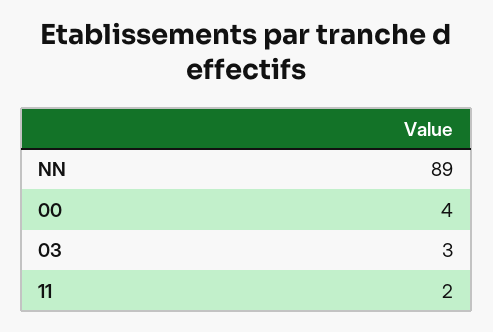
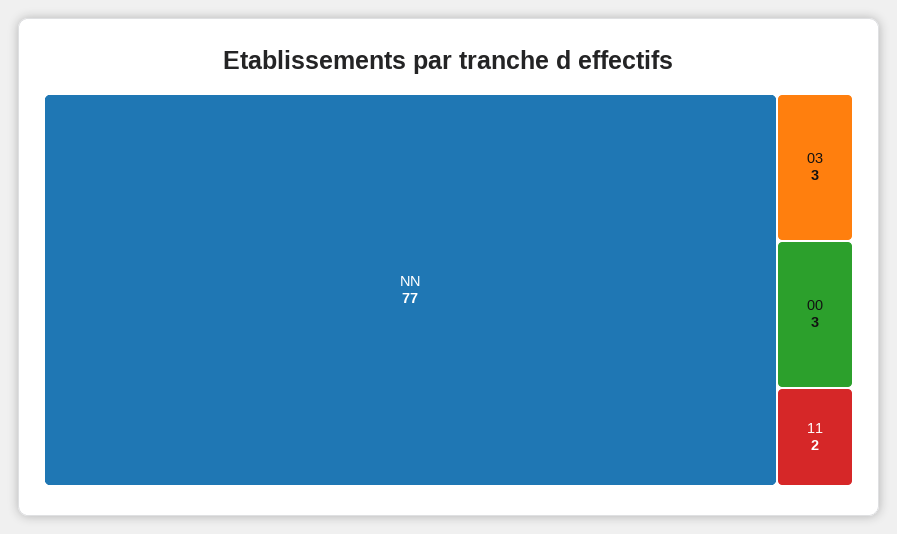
NN: 89 -> 77
00: 4 -> 3

